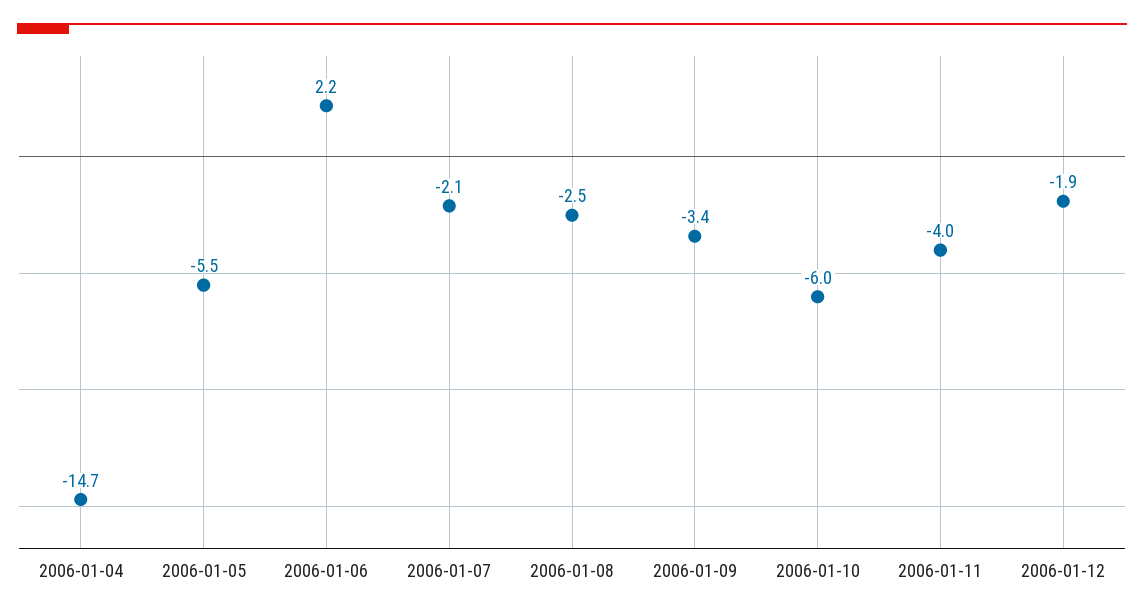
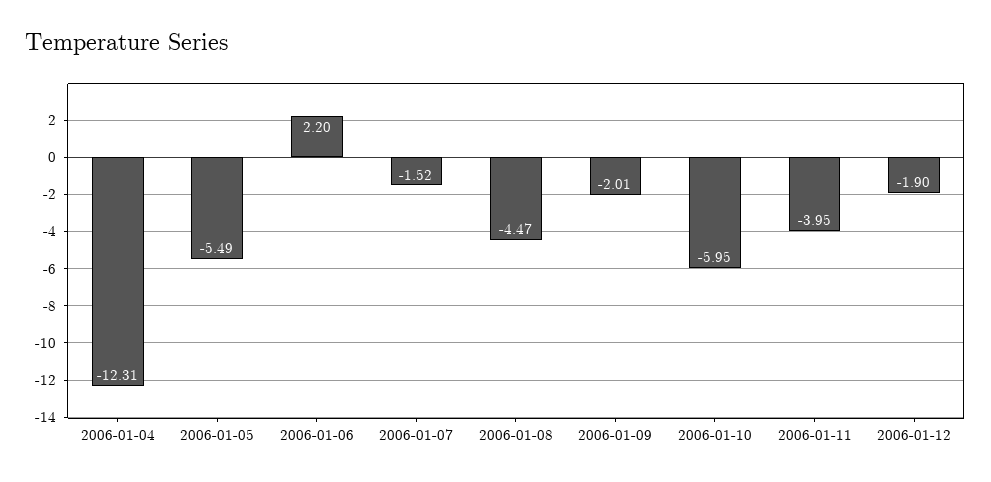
2006-01-04: -14.7 -> -12.31
2006-01-07: -2.1 -> -1.52
2006-01-08: -2.5 -> -4.47
2006-01-09: -3.4 -> -2.01

